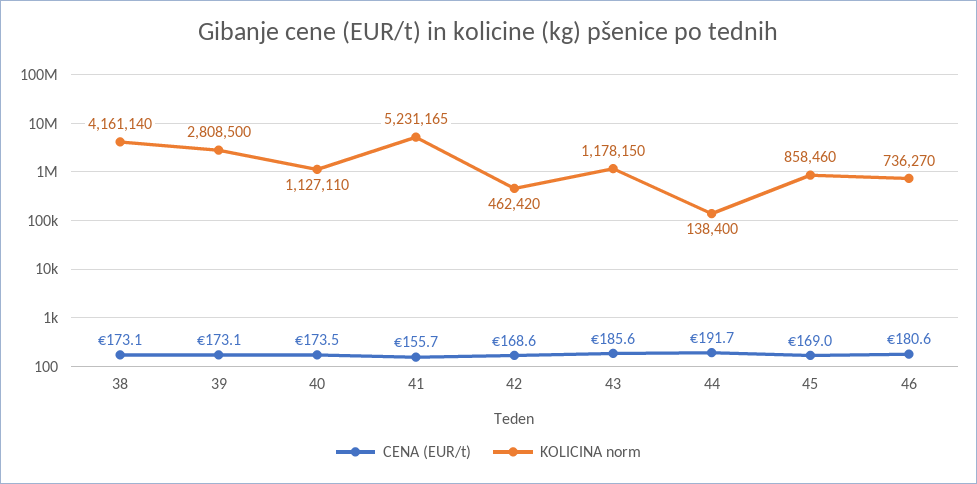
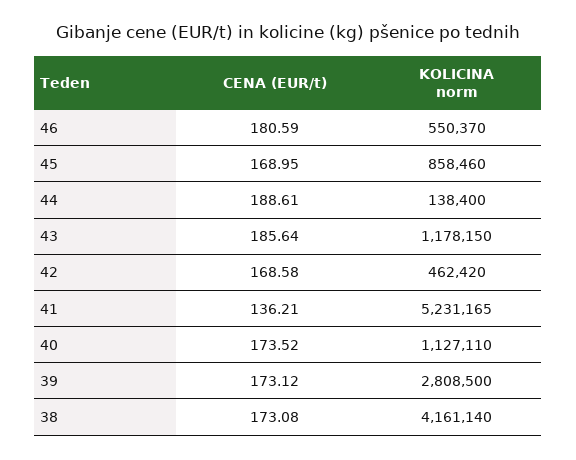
CENA (EUR/t), 41: 155.7 -> 136.21
CENA (EUR/t), 44: 191.7 -> 188.61
KOLICINA norm, 46: 736270 -> 550370

